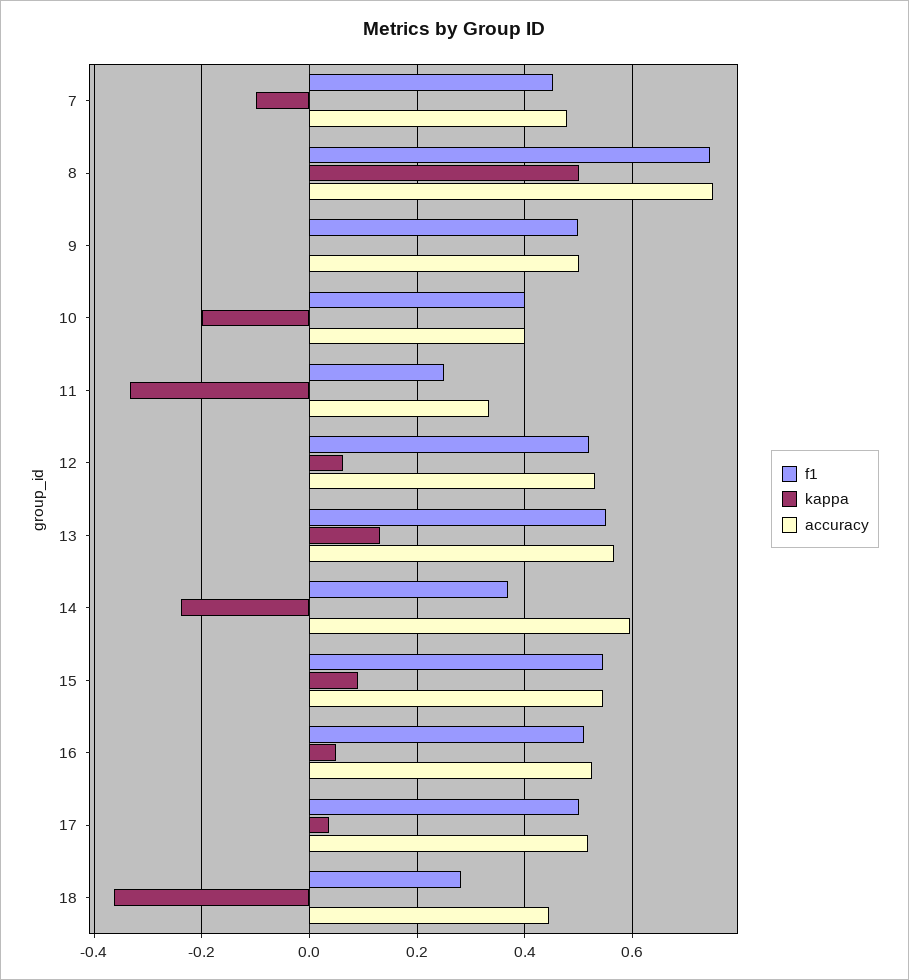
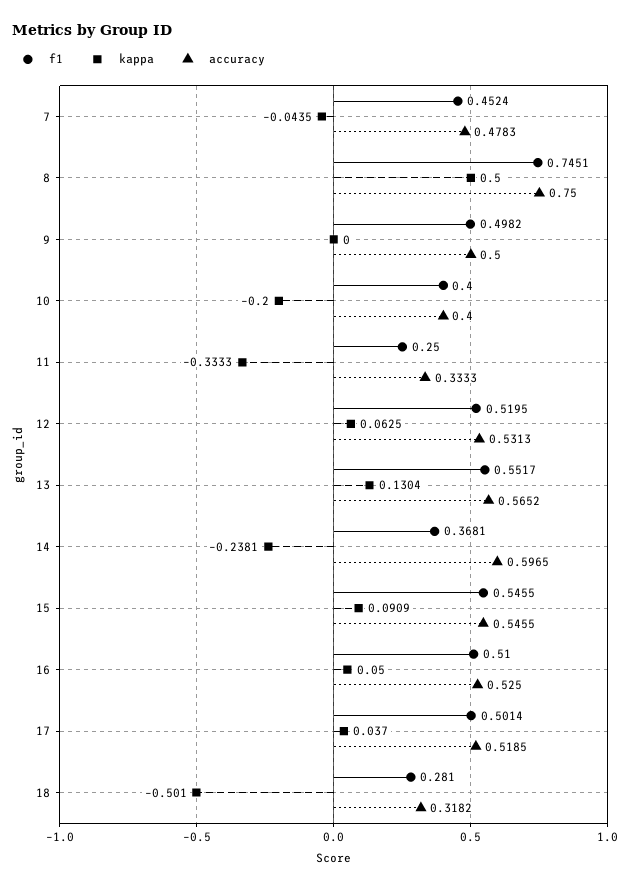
kappa, 7: -0.1 -> -0.0435
kappa, 18: -0.36 -> -0.501
accuracy, 18: 0.44 -> 0.3182

